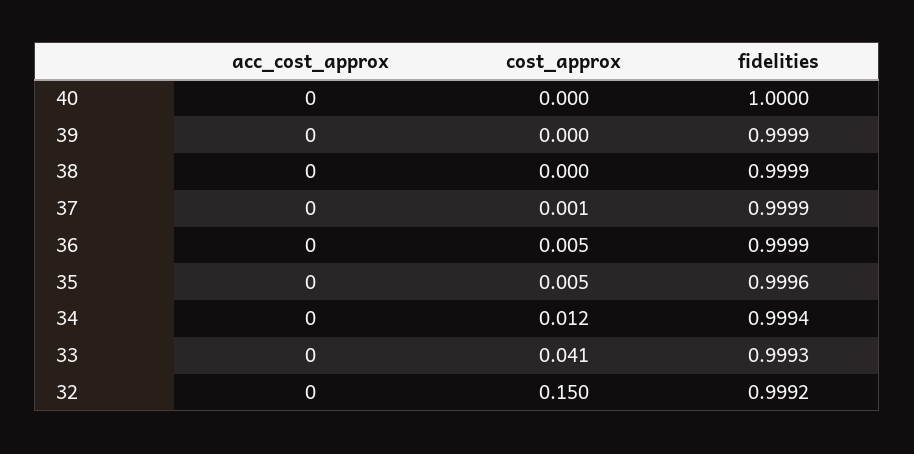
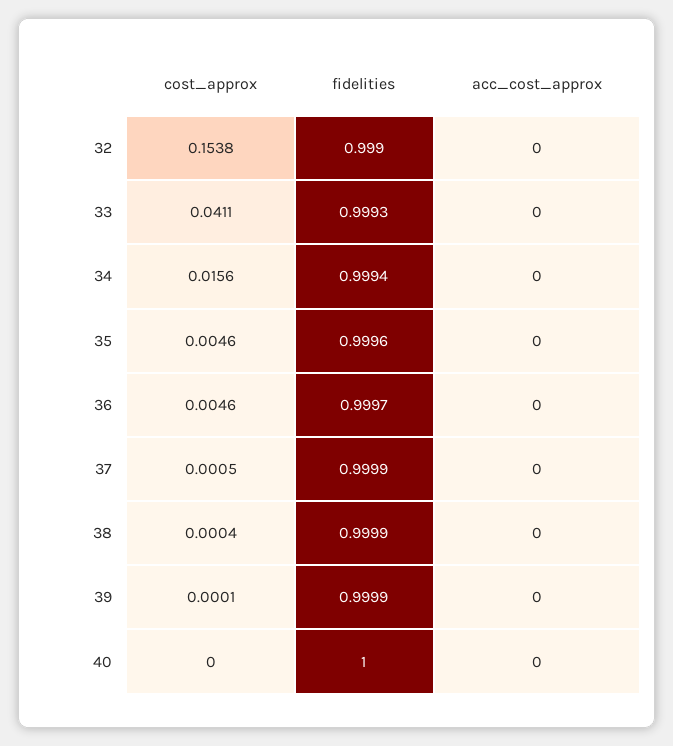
fidelities, 36: 0.9999 -> 0.9997
cost_approx, 34: 0.012 -> 0.0156
cost_approx, 32: 0.15 -> 0.1538
fidelities, 32: 0.9992 -> 0.999

